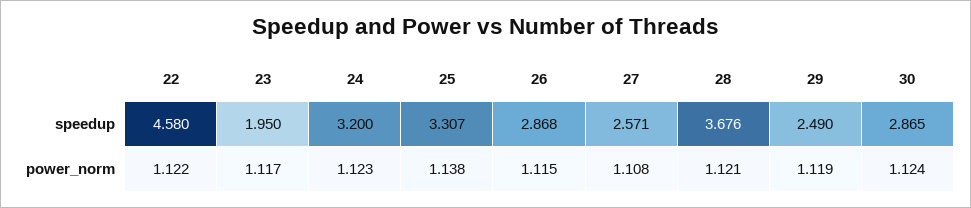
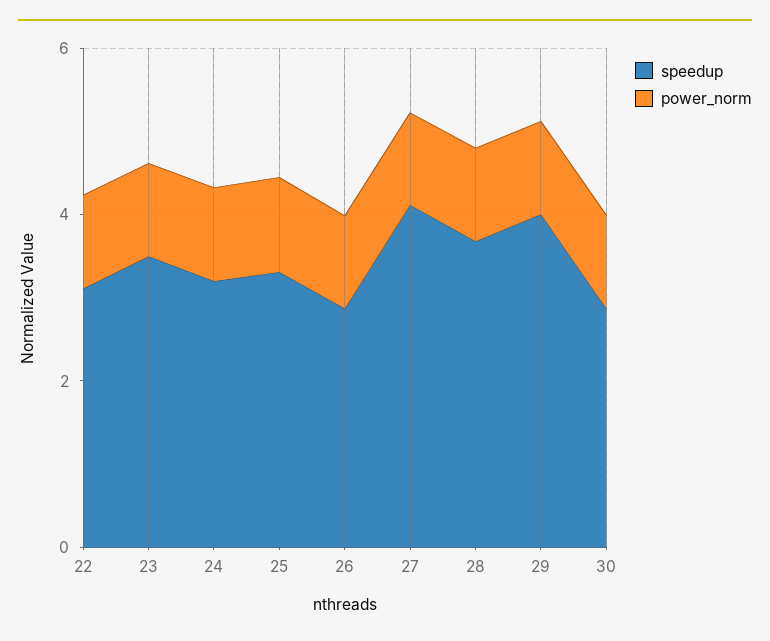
speedup, 22: 4.58 -> 3
speedup, 23: 1.95 -> 3.5
speedup, 27: 2.571 -> 4
speedup, 29: 2.49 -> 4

